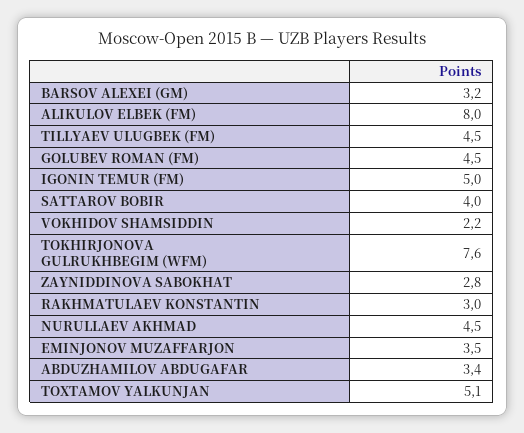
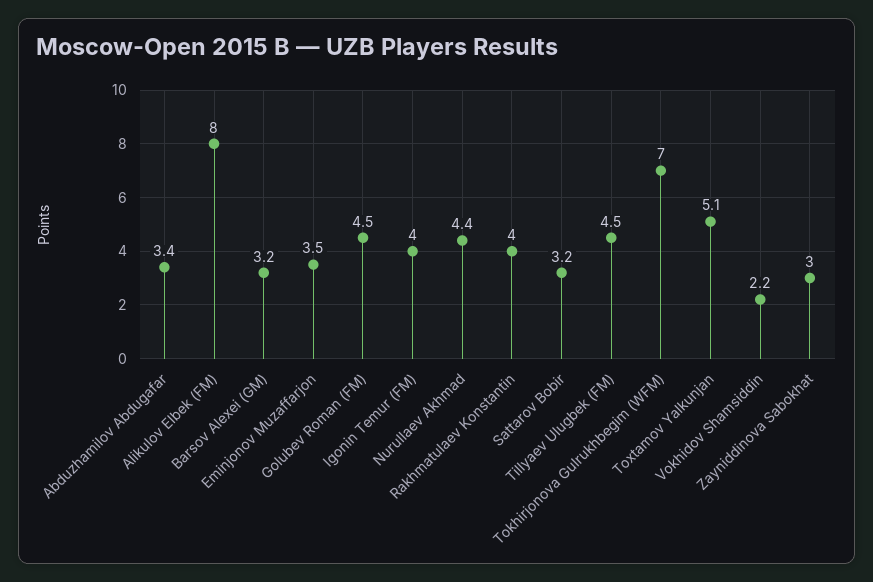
IGONIN TEMUR (FM): 5 -> 4
SATTAROV BOBIR: 4 -> 3.2
TOKHIRJONOVA GULRUKHBEGIM (WFM): 7.6 -> 7
ZAYNIDDINOVA SABOKHAT: 2.8 -> 3
RAKHMATULAEV KONSTANTIN: 3 -> 4
NURULLAEV AKHMAD: 4.5 -> 4.4

